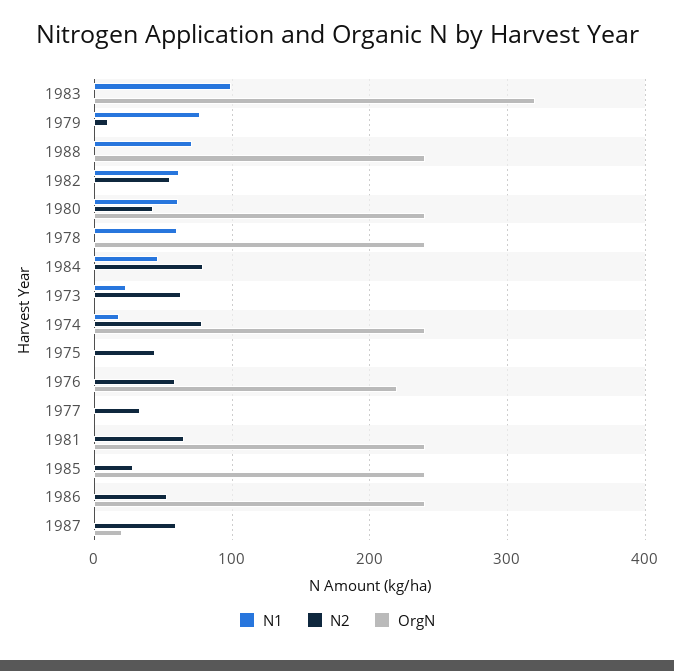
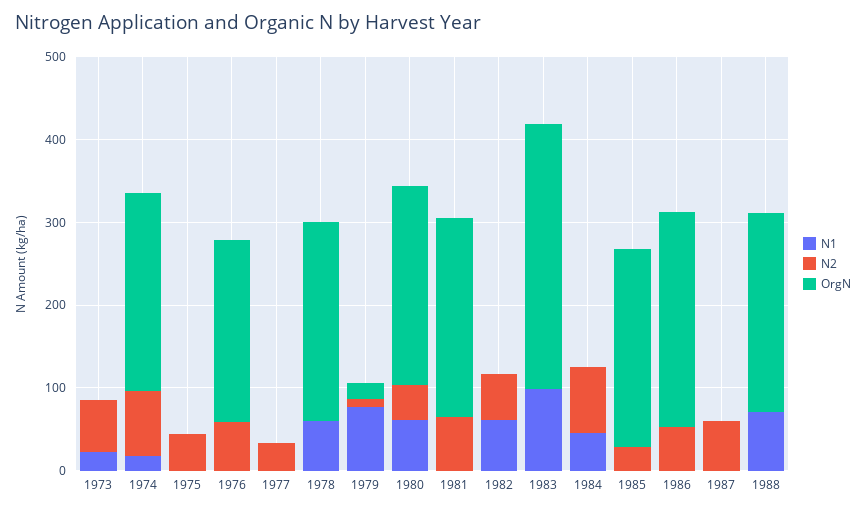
OrgN, 1979: 0 -> 20
OrgN, 1986: 240 -> 260
OrgN, 1987: 20 -> 0

